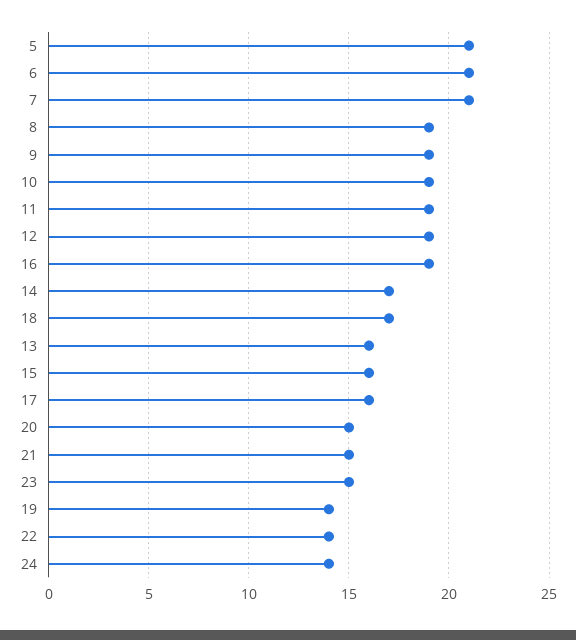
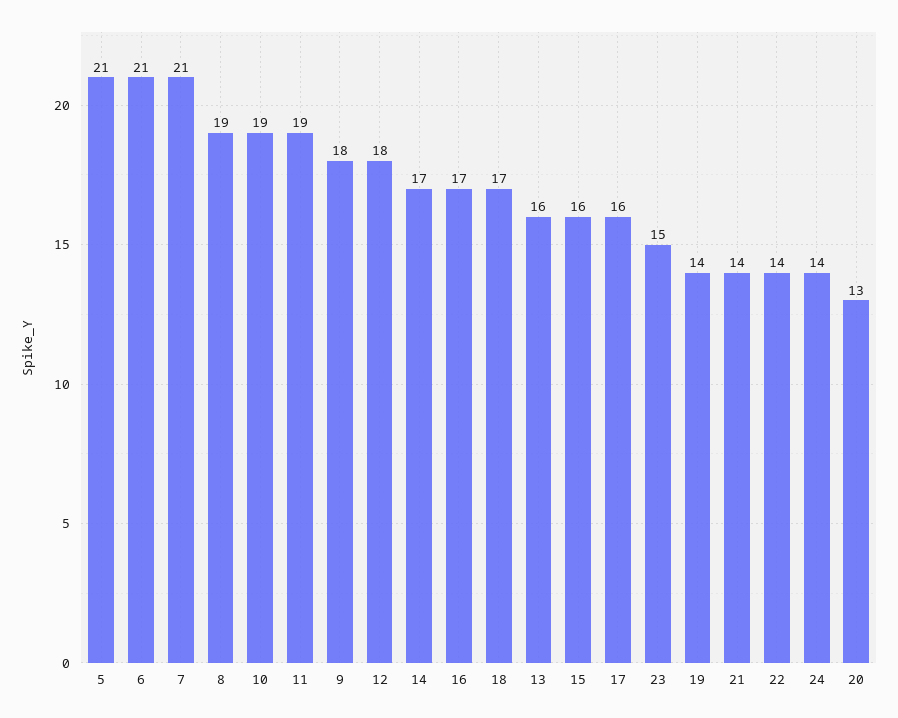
9: 19 -> 18
12: 19 -> 18
16: 19 -> 17
20: 15 -> 13
21: 15 -> 14

